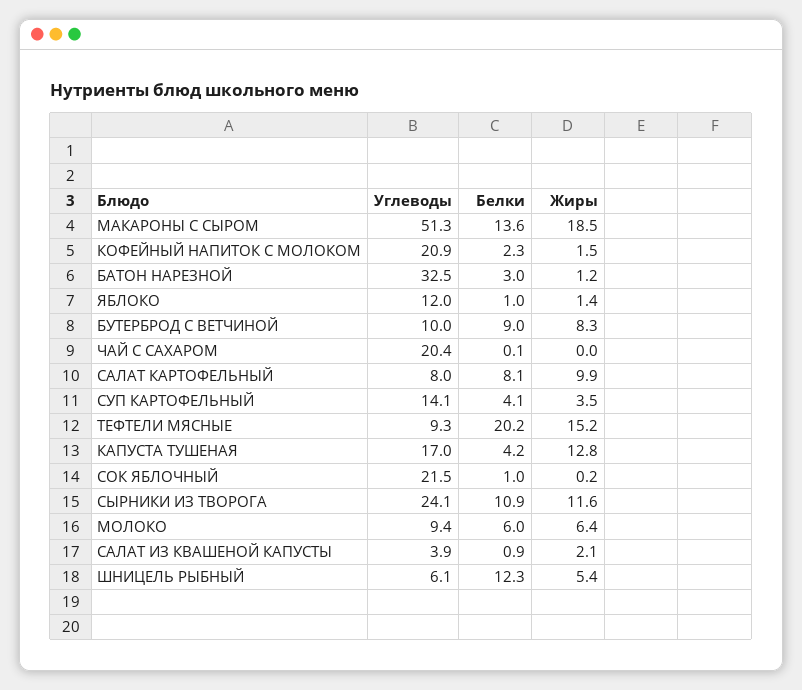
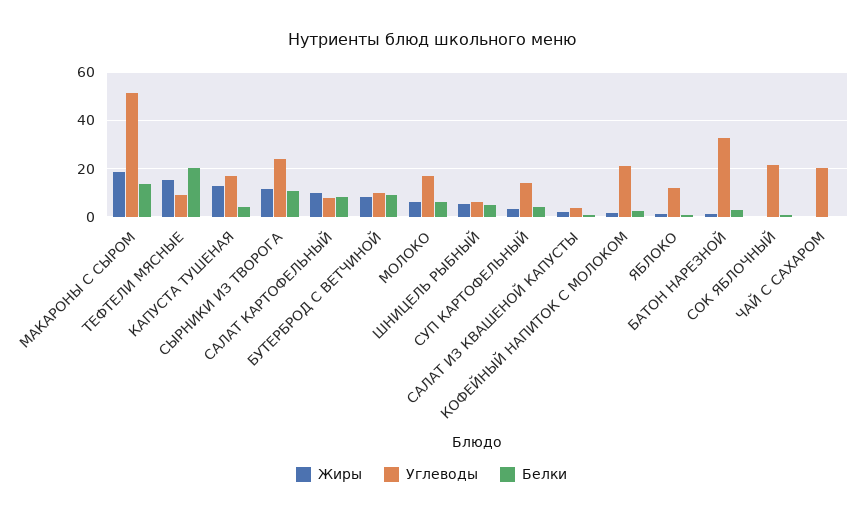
Углеводы, МОЛОКО: 9.4 -> 17.5
Белки, ШНИЦЕЛЬ РЫБНЫЙ: 12.3 -> 5

